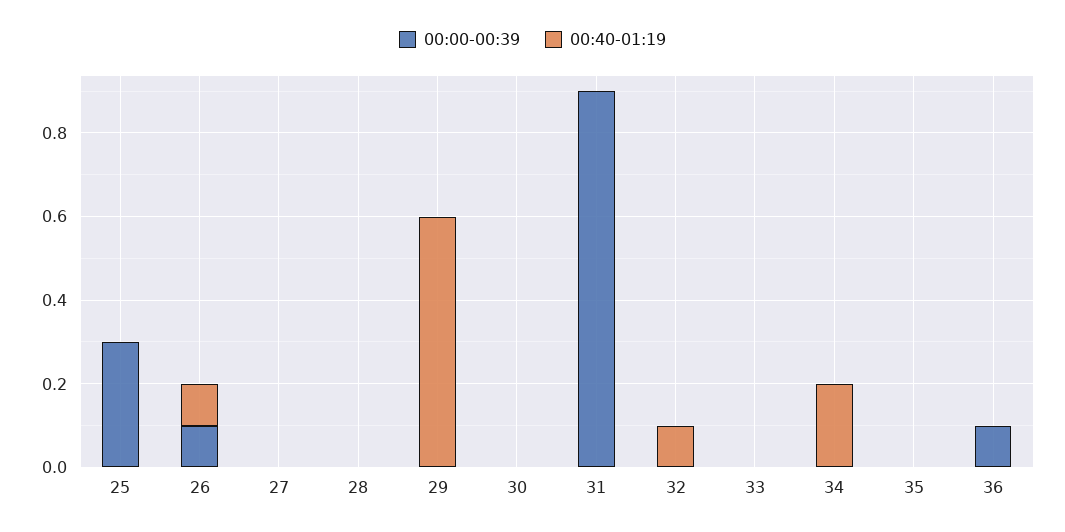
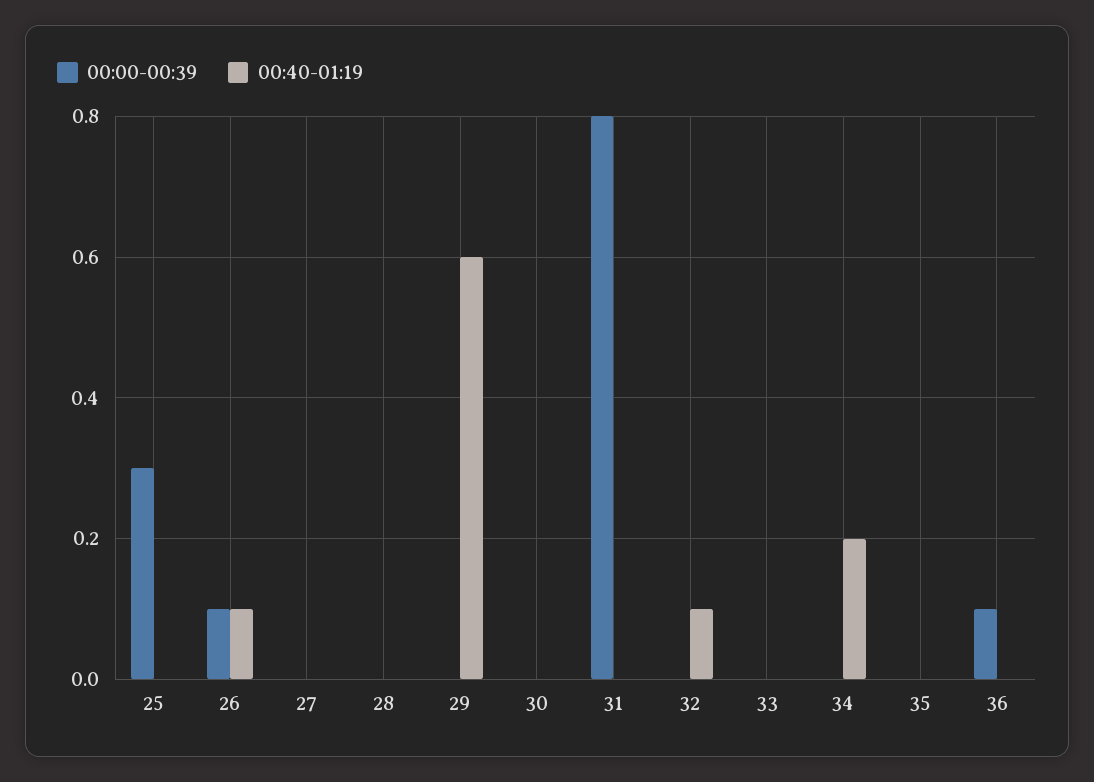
00:00-00:39, 31: 0.9 -> 0.8

